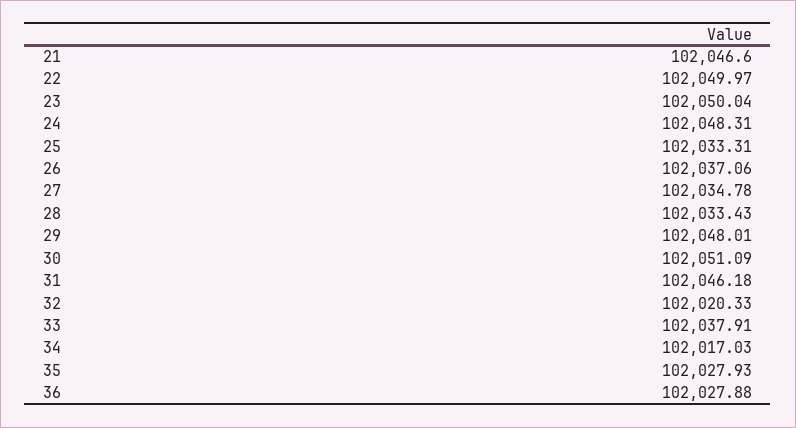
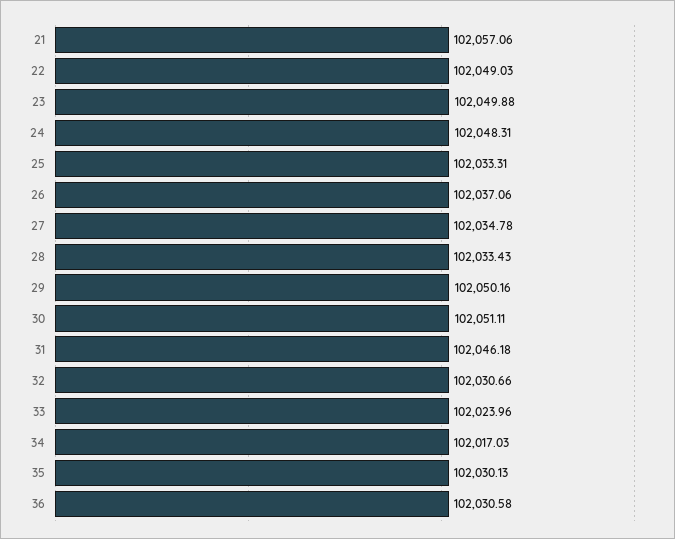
21: 102046.6 -> 102057.06
22: 102049.97 -> 102049.03
23: 102050.04 -> 102049.88
29: 102048.01 -> 102050.16
30: 102051.09 -> 102051.11
32: 102020.33 -> 102030.66
33: 102037.91 -> 102023.96
35: 102027.93 -> 102030.13
36: 102027.88 -> 102030.58

